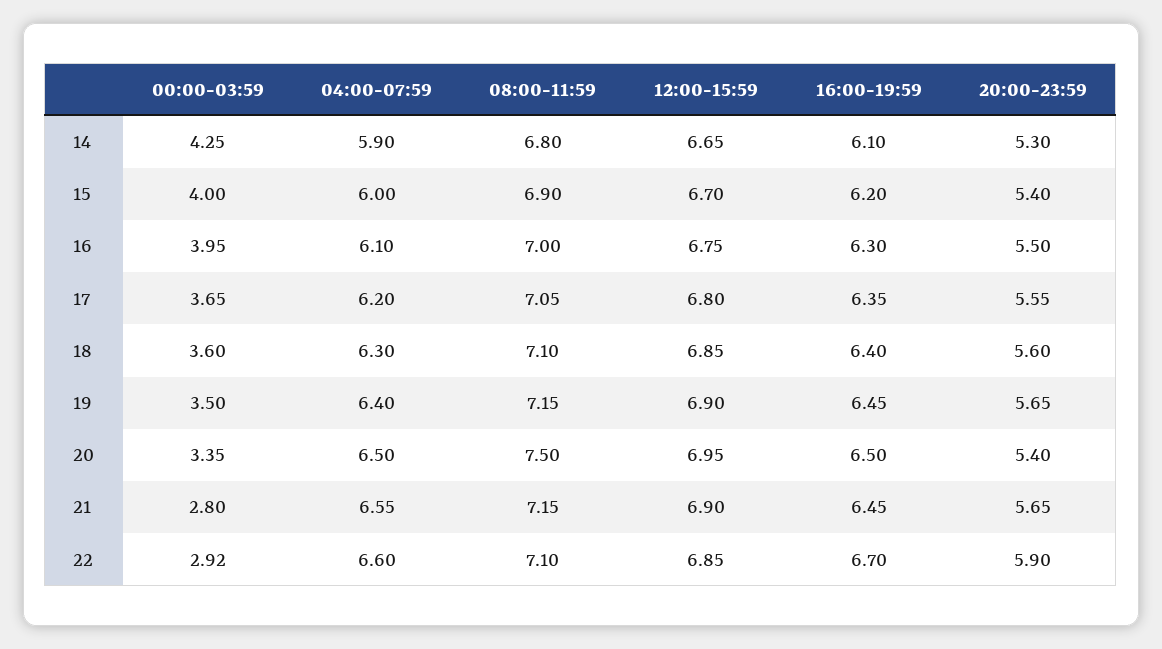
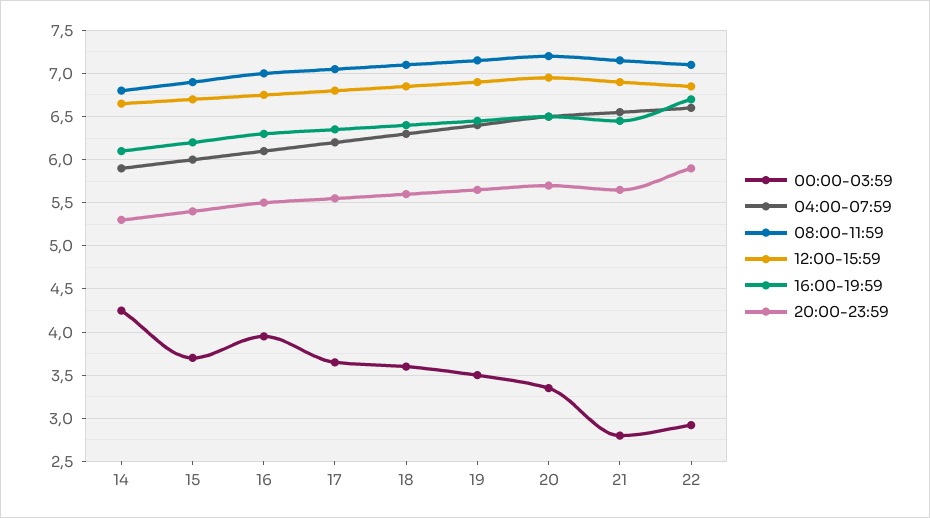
00:00-03:59, 15: 4 -> 3.7
08:00-11:59, 20: 7.5 -> 7.2
20:00-23:59, 20: 5.4 -> 5.7

